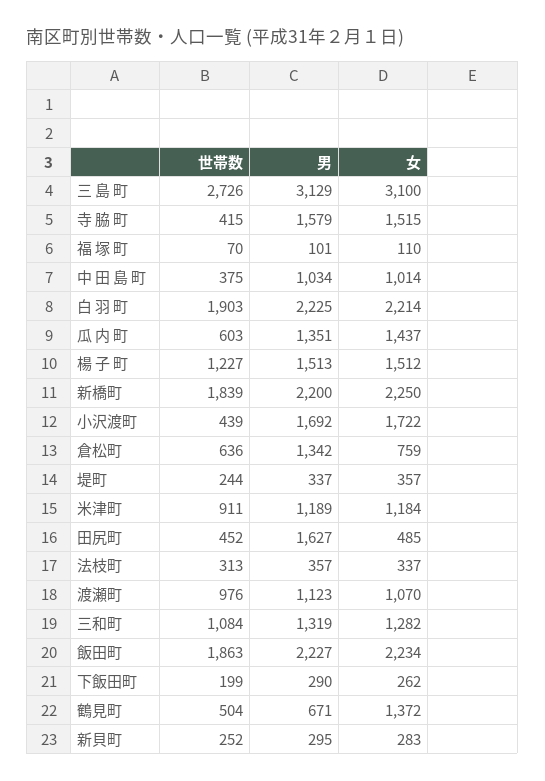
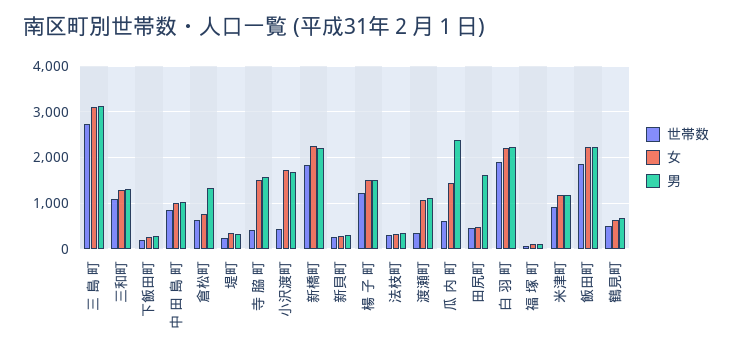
世帯数, 中 田 島 町: 375 -> 800
男, 瓜 内 町: 1351 -> 2400
世帯数, 渡瀬町: 976 -> 400
女, 鶴見町: 1372 -> 600

